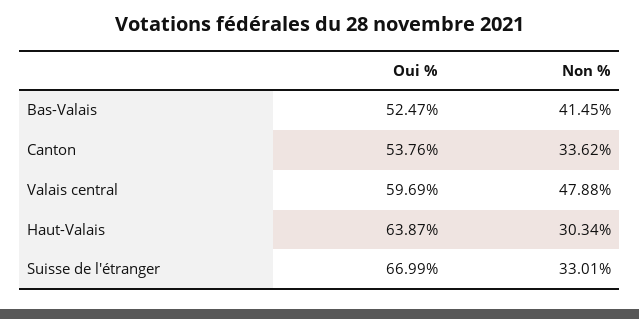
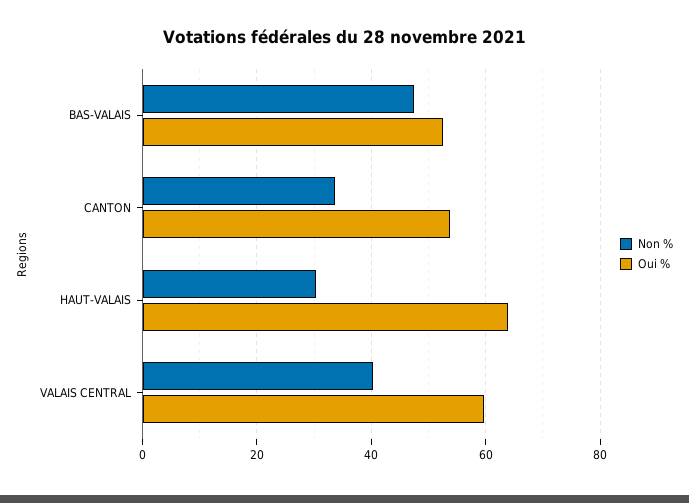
Non %, Bas-Valais: 41.45 -> 48
Non %, Valais central: 47.88 -> 40
Oui %, Suisse de l'étranger: 66.99 -> none
Non %, Suisse de l'étranger: 33.01 -> none

